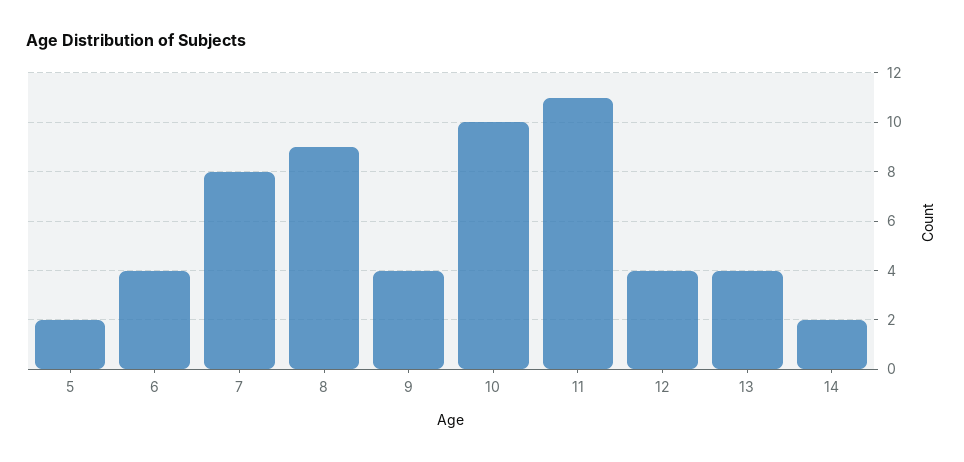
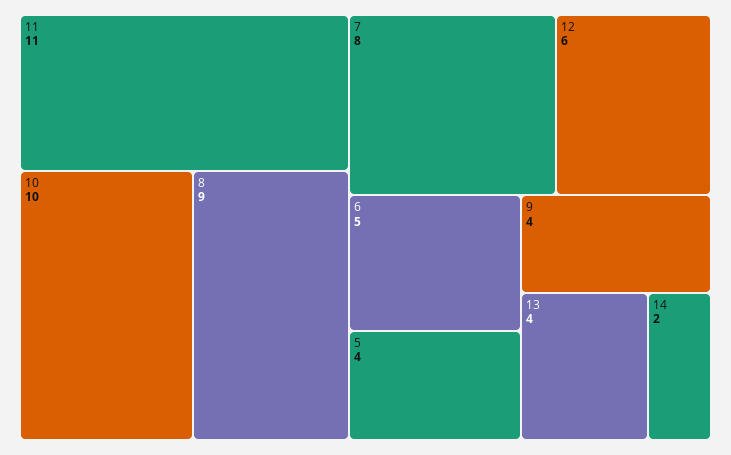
5: 2 -> 4
6: 4 -> 5
12: 4 -> 6

